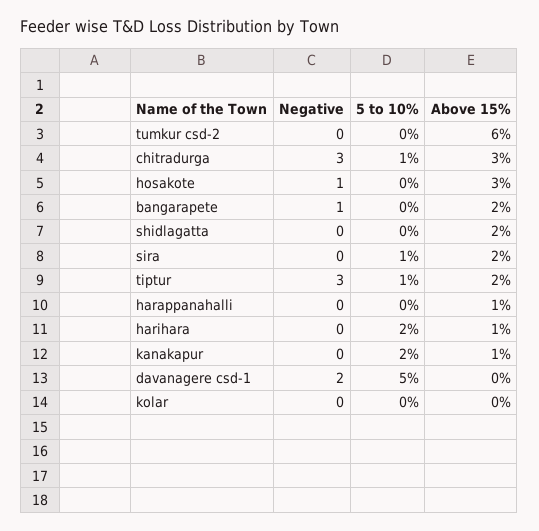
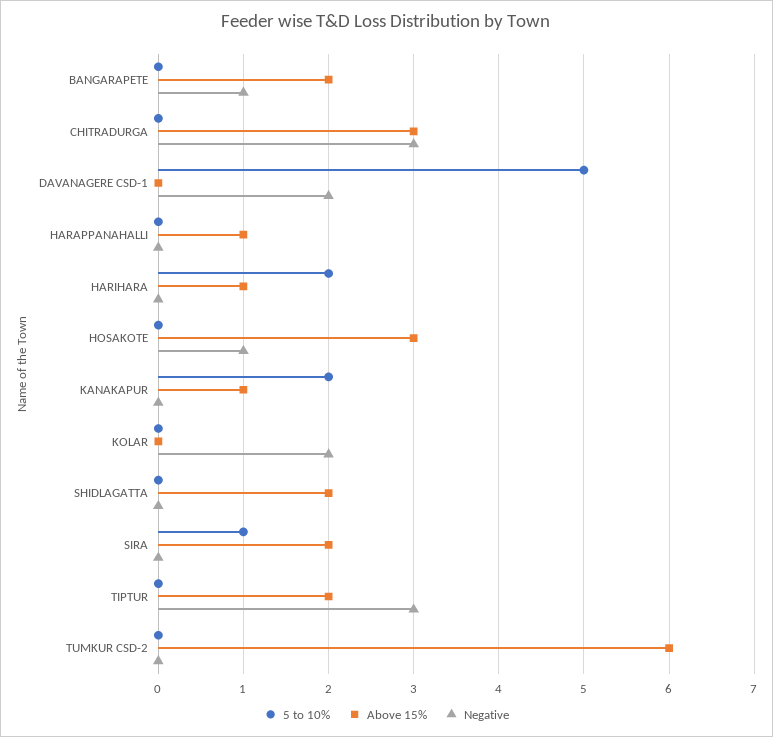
5 to 10%, chitradurga: 1 -> 0
5 to 10%, tiptur: 1 -> 0
Negative, kolar: 0 -> 2

